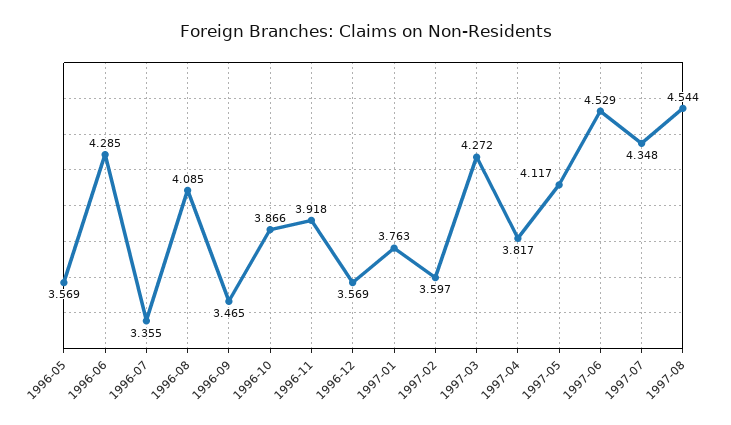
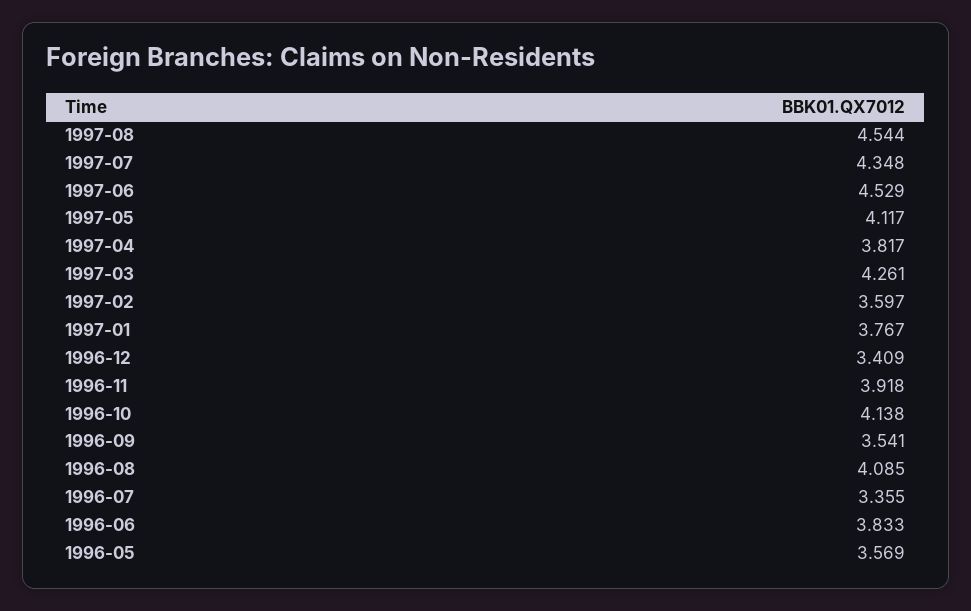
1996-06: 4.285 -> 3.833
1996-09: 3.465 -> 3.541
1996-10: 3.866 -> 4.138
1996-12: 3.569 -> 3.409
1997-01: 3.763 -> 3.767
1997-03: 4.272 -> 4.261

